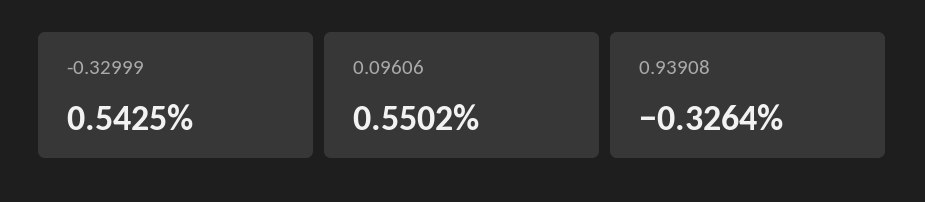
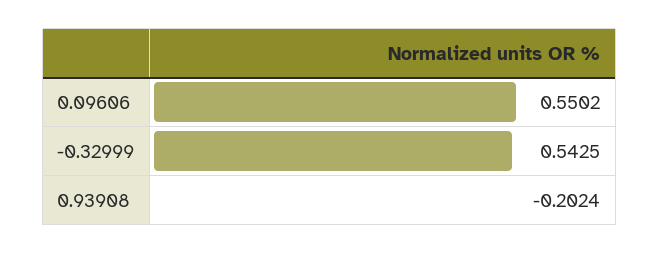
0.93908: -0.3264 -> -0.2024

